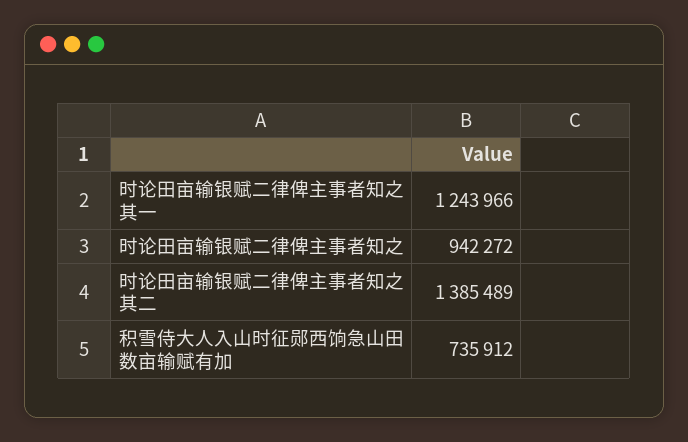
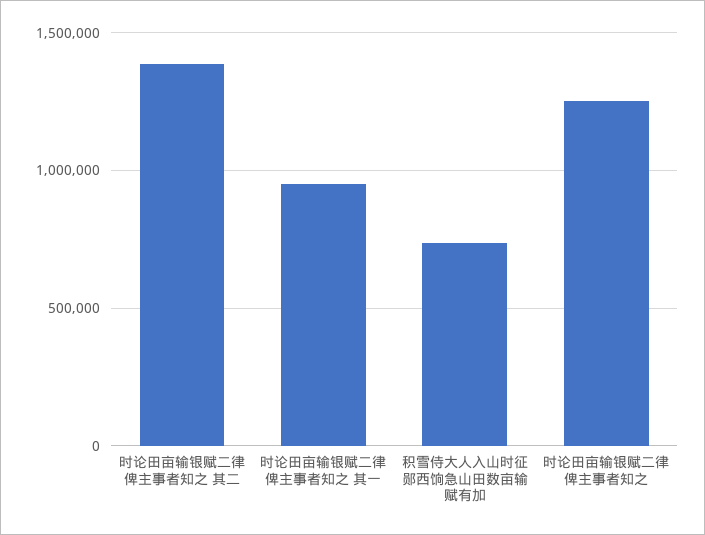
时论田亩输银赋二律俾主事者知之 其一: 1243966 -> 950000
时论田亩输银赋二律俾主事者知之: 942272 -> 1250000

